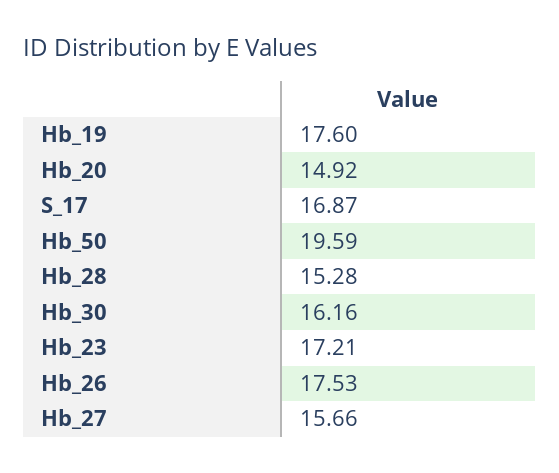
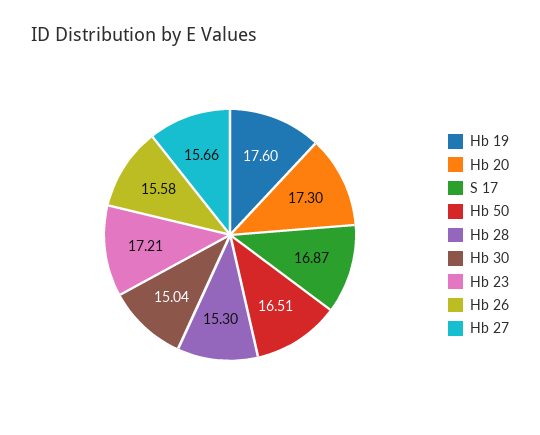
Hb_20: 14.92 -> 17.3
Hb_50: 19.59 -> 16.51
Hb_28: 15.28 -> 15.3
Hb_30: 16.16 -> 15.04
Hb_26: 17.53 -> 15.58

